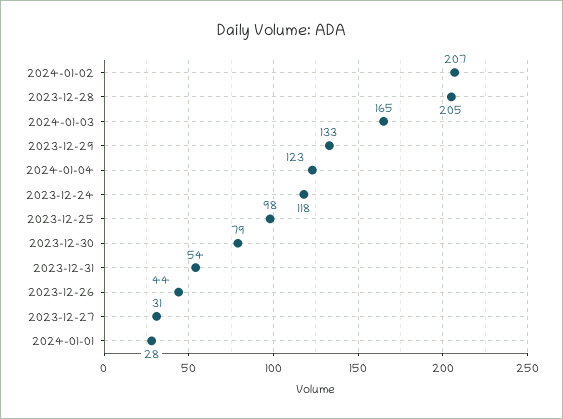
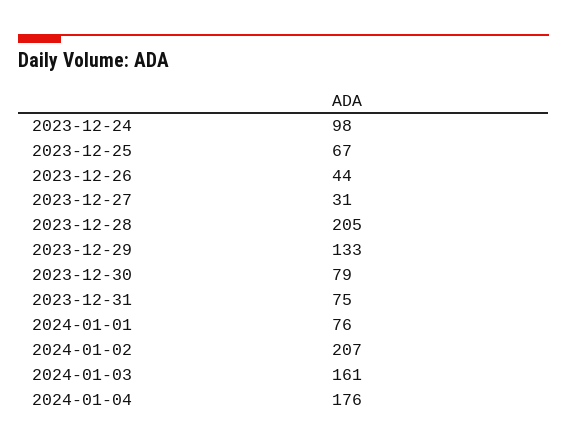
2024-01-03: 165 -> 161
2024-01-04: 123 -> 176
2023-12-24: 118 -> 98
2023-12-25: 98 -> 67
2023-12-31: 54 -> 75
2024-01-01: 28 -> 76

